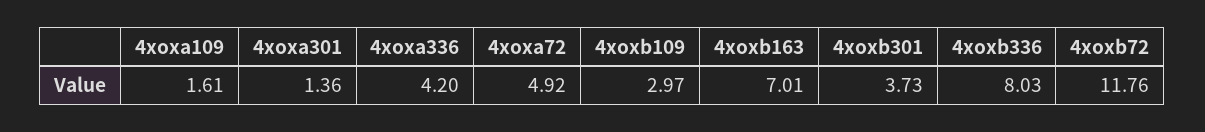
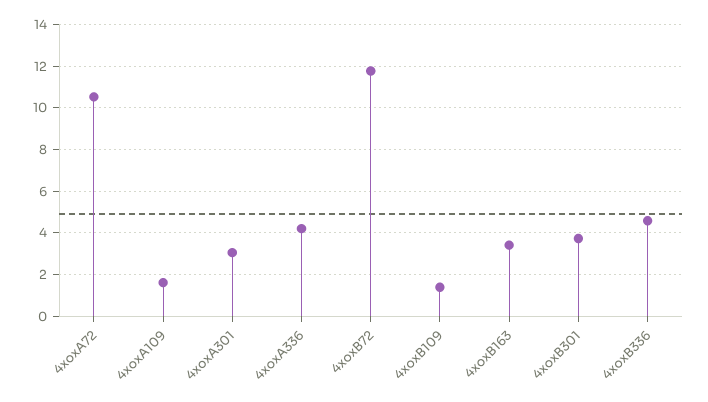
4xoxa301: 1.36 -> 3
4xoxa72: 4.92 -> 10.5
4xoxb109: 2.97 -> 1.5
4xoxb163: 7.01 -> 3.5
4xoxb336: 8.03 -> 4.5

